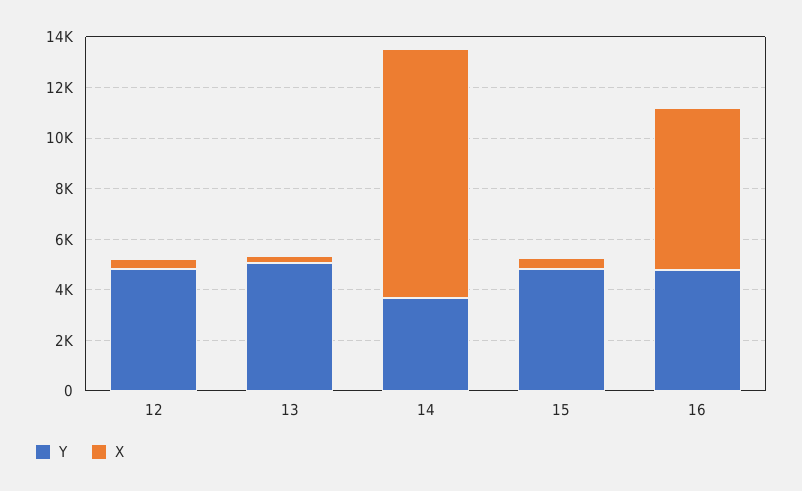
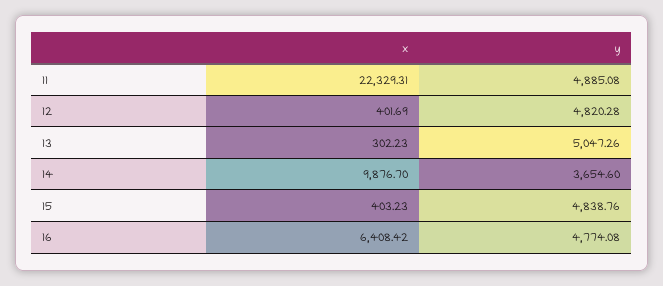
X, 11: none -> 22329.31
Y, 11: none -> 4885.08

